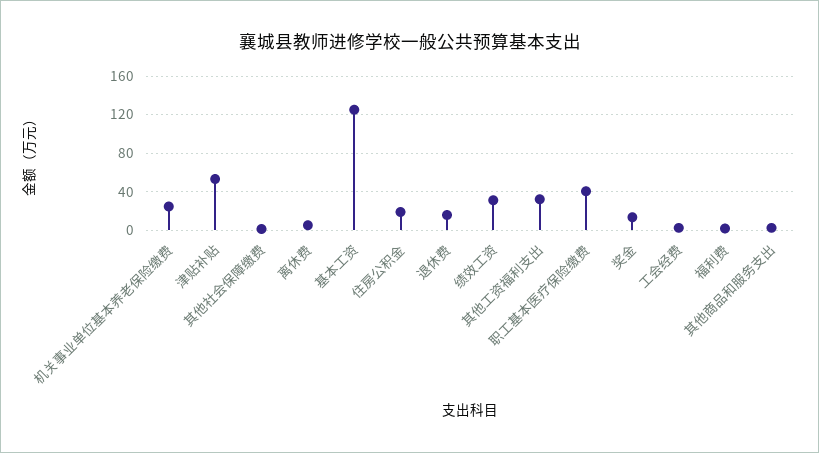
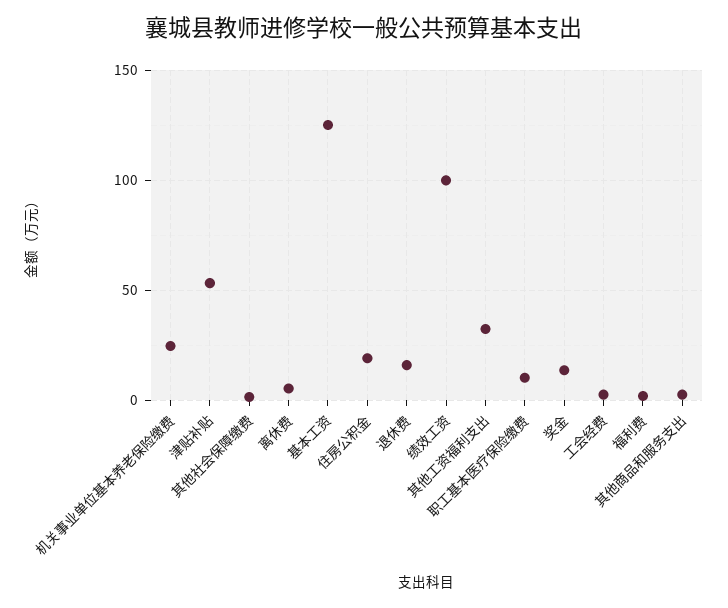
绩效工资: 30 -> 100
职工基本医疗保险缴费: 40 -> 10

